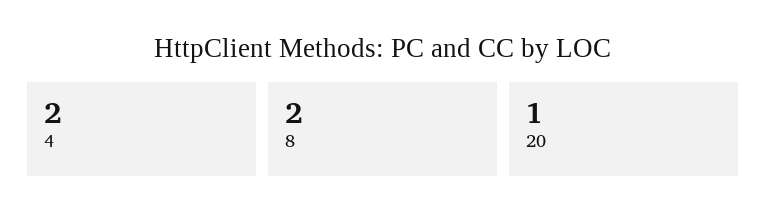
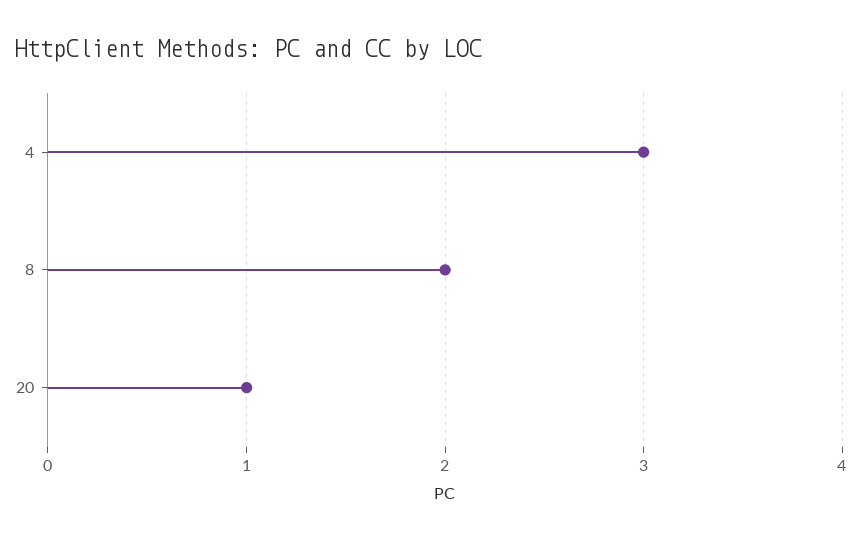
4: 2 -> 3

